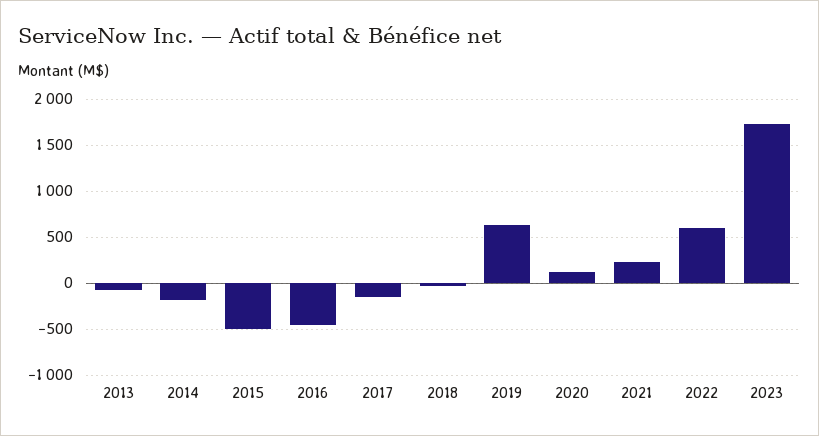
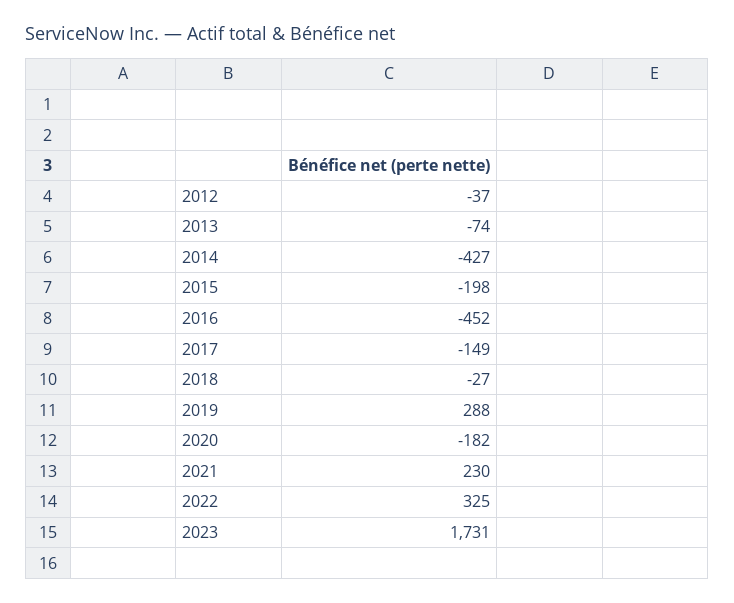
2014: -200 -> -427
2015: -500 -> -198
2019: 600 -> 288
2020: 100 -> -182
2022: 600 -> 325
2012: none -> -37

